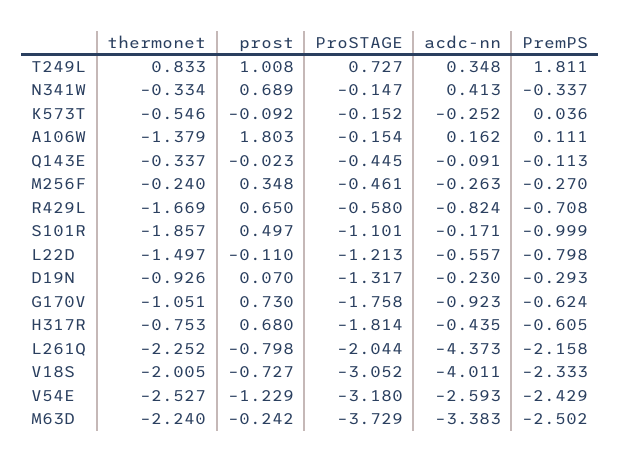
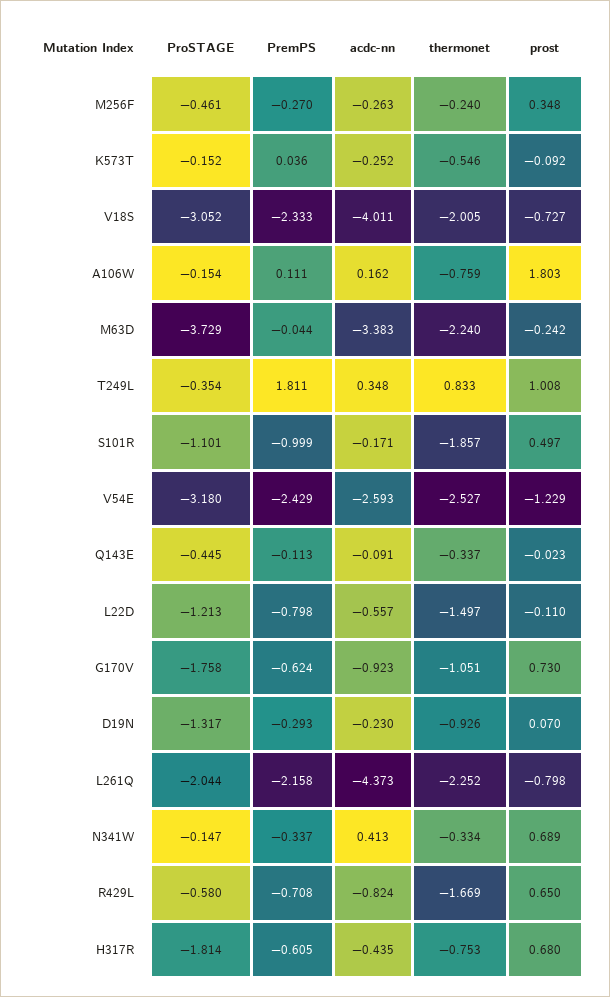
ProSTAGE, T249L: 0.727 -> -0.354
thermonet, A106W: -1.379 -> -0.759
PremPS, M63D: -2.502 -> -0.044

